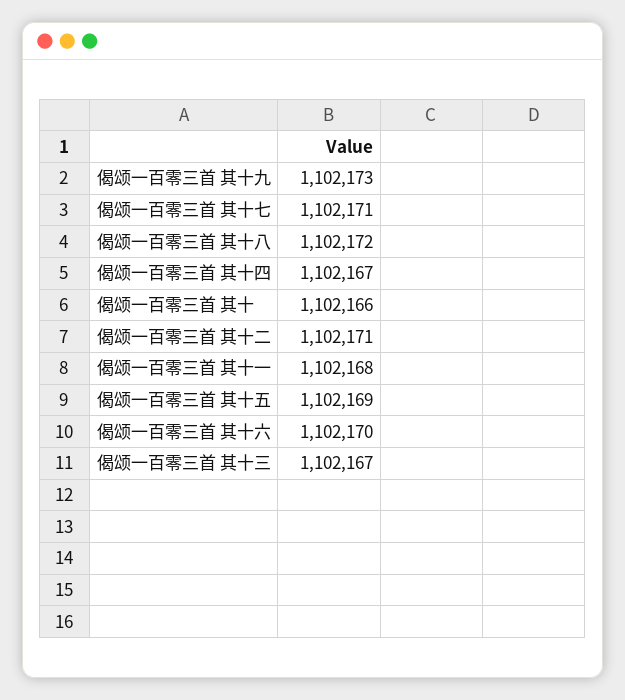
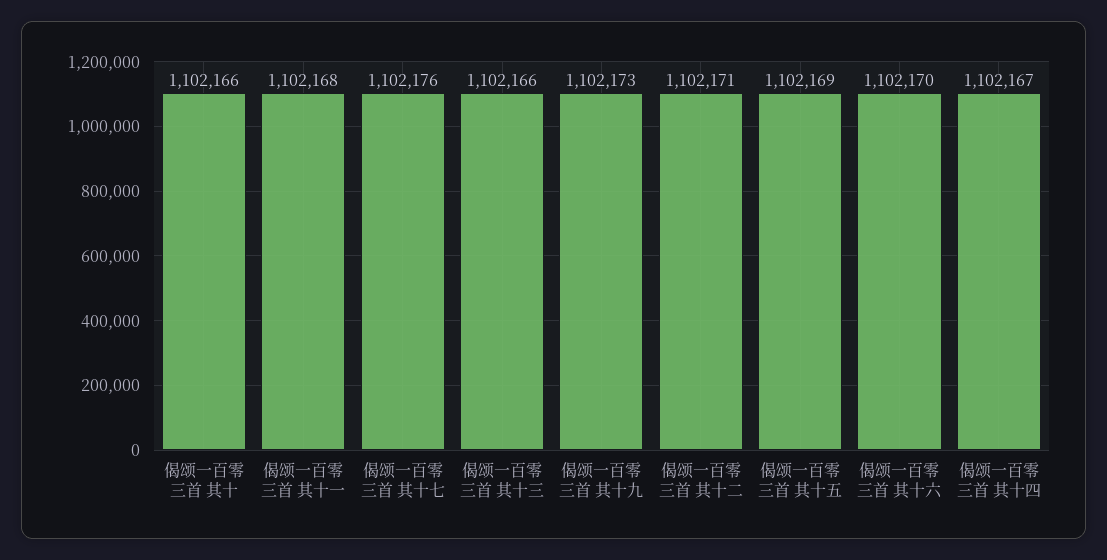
偈颂一百零三首 其十七: 1102171 -> 1102176
偈颂一百零三首 其十八: 1102172 -> none
偈颂一百零三首 其十三: 1102167 -> 1102166

